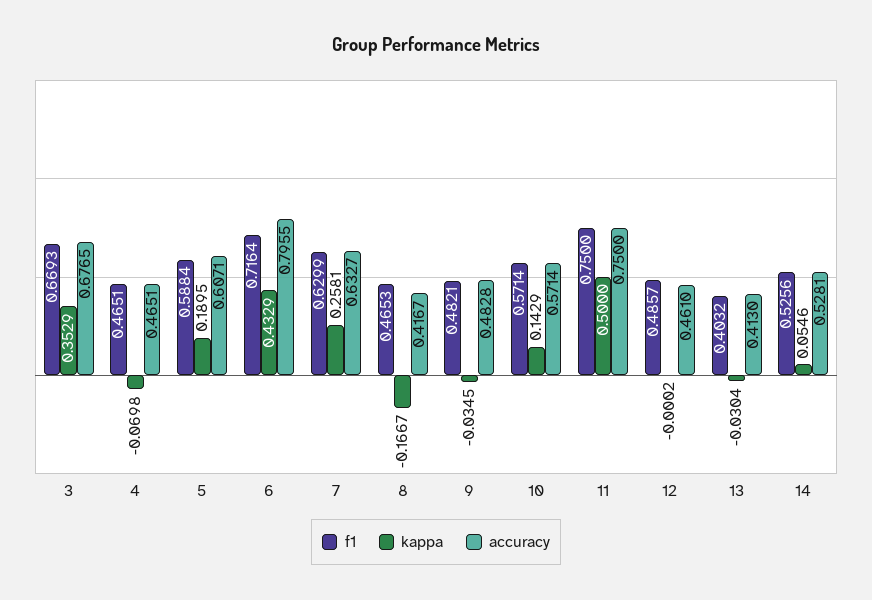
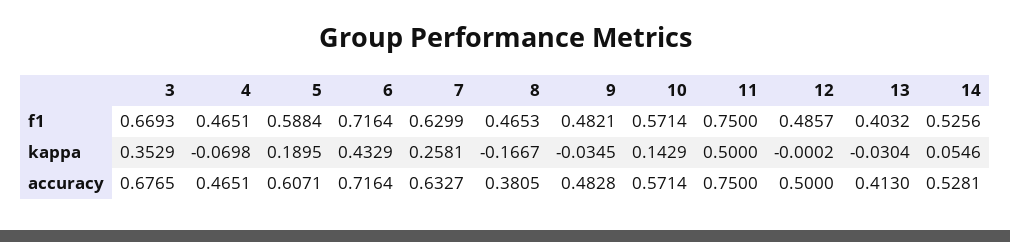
accuracy, 6: 0.7955 -> 0.7164
accuracy, 8: 0.4167 -> 0.3805
accuracy, 12: 0.461 -> 0.5

